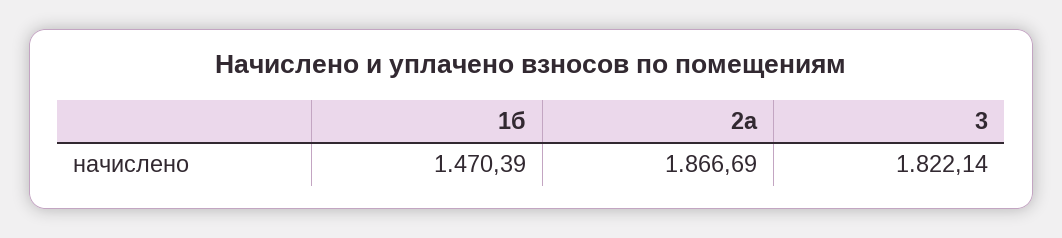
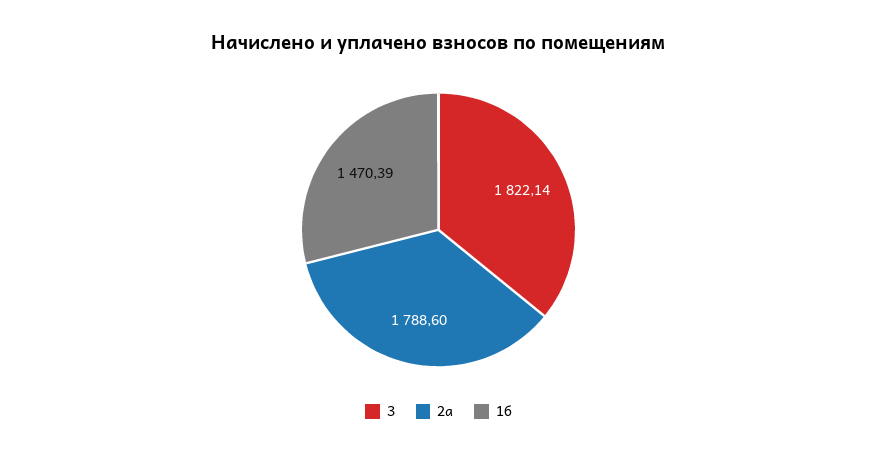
2а: 1866.69 -> 1788.6

